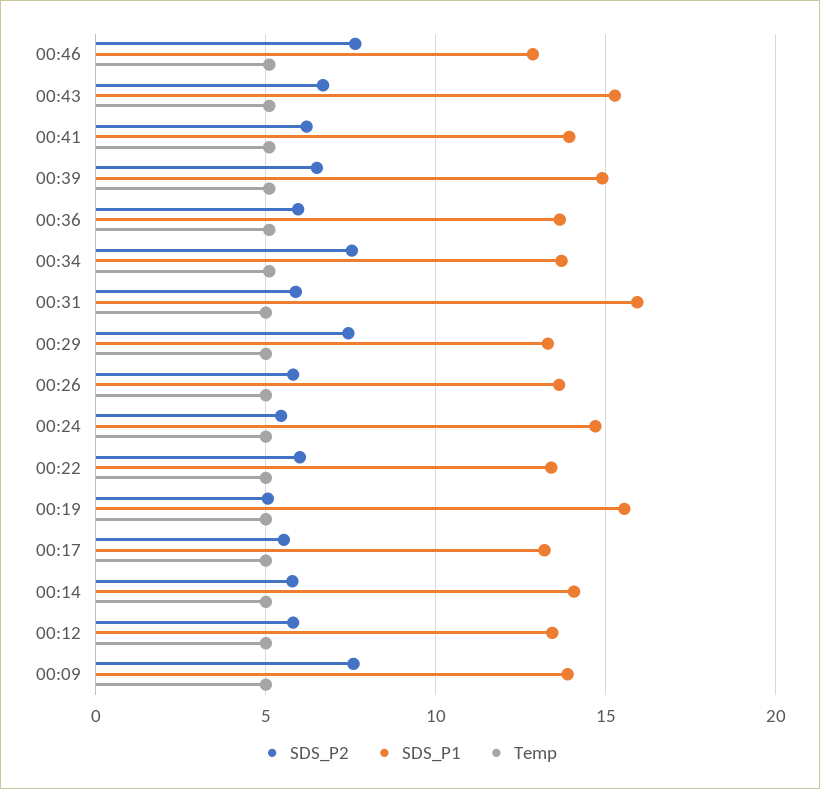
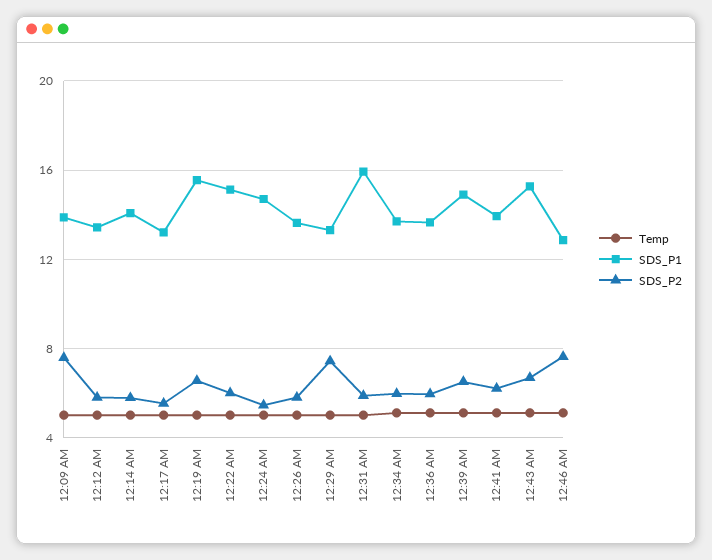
SDS_P2, 00:34: 7.5 -> 6
SDS_P1, 00:22: 13.5 -> 15
SDS_P2, 00:19: 5 -> 6.5

